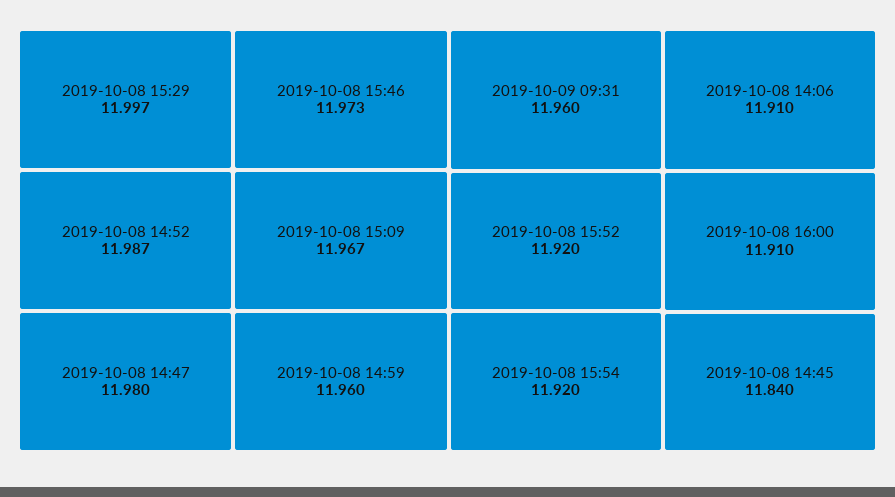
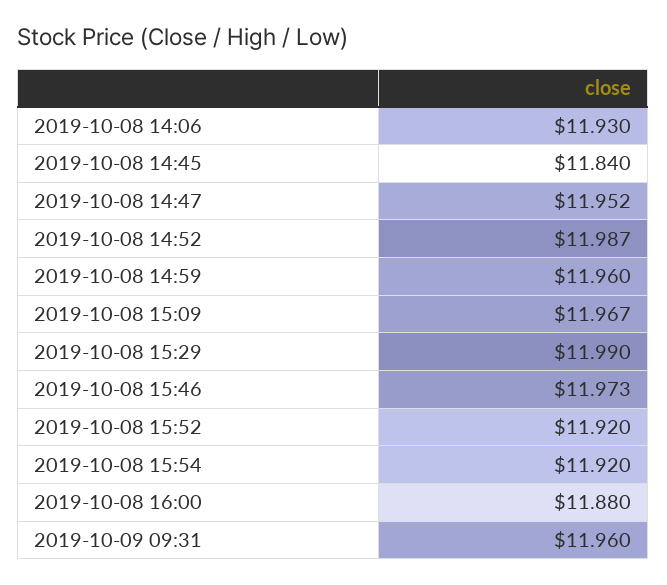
2019-10-08 15:29: 11.997 -> 11.99
2019-10-08 14:47: 11.98 -> 11.952
2019-10-08 14:06: 11.91 -> 11.93
2019-10-08 16:00: 11.91 -> 11.88

